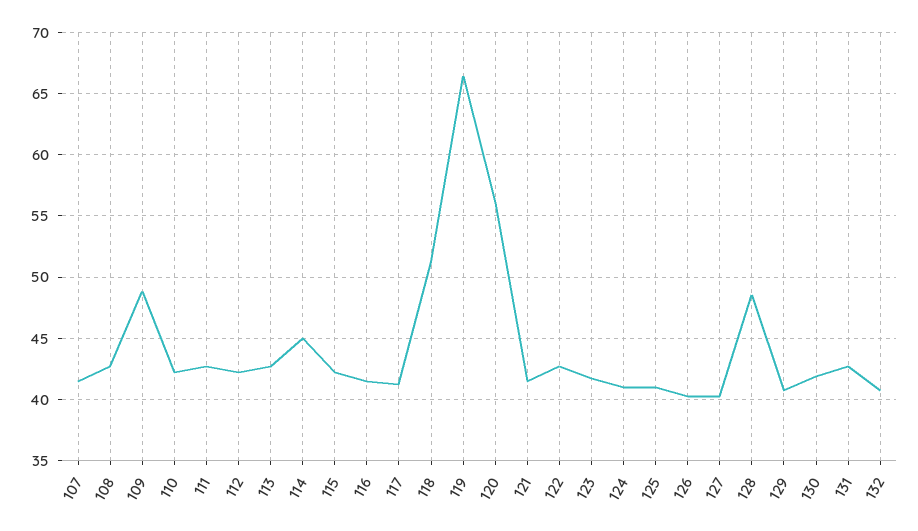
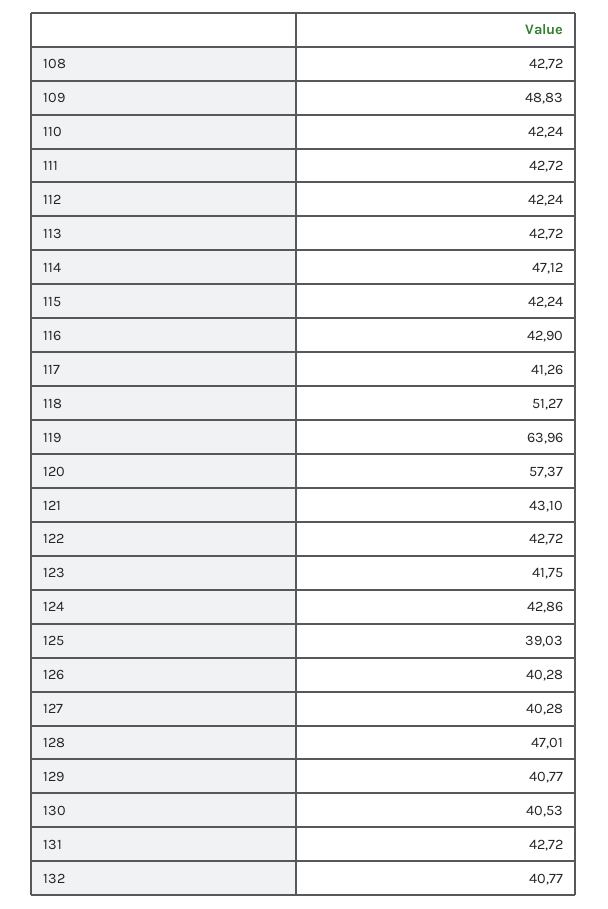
107: 41.5 -> none
114: 45 -> 47.12
116: 41.5 -> 42.9
119: 66.5 -> 63.96
120: 56 -> 57.37
121: 41.5 -> 43.1
124: 41 -> 42.86
125: 41 -> 39.03
128: 48.5 -> 47.01
130: 42 -> 40.53

